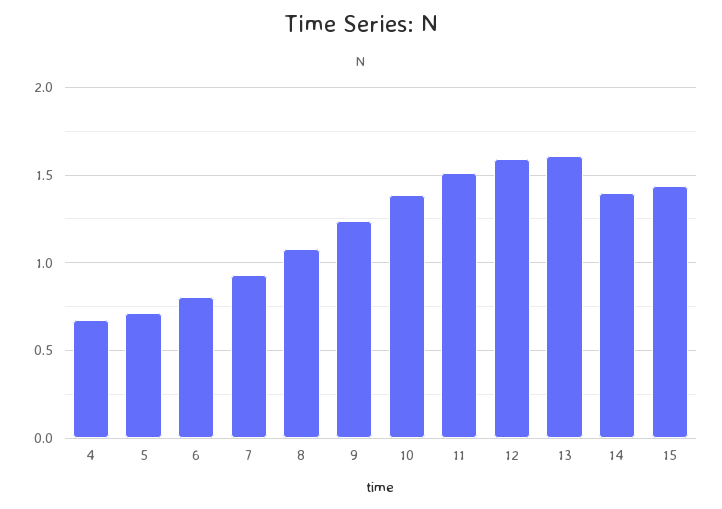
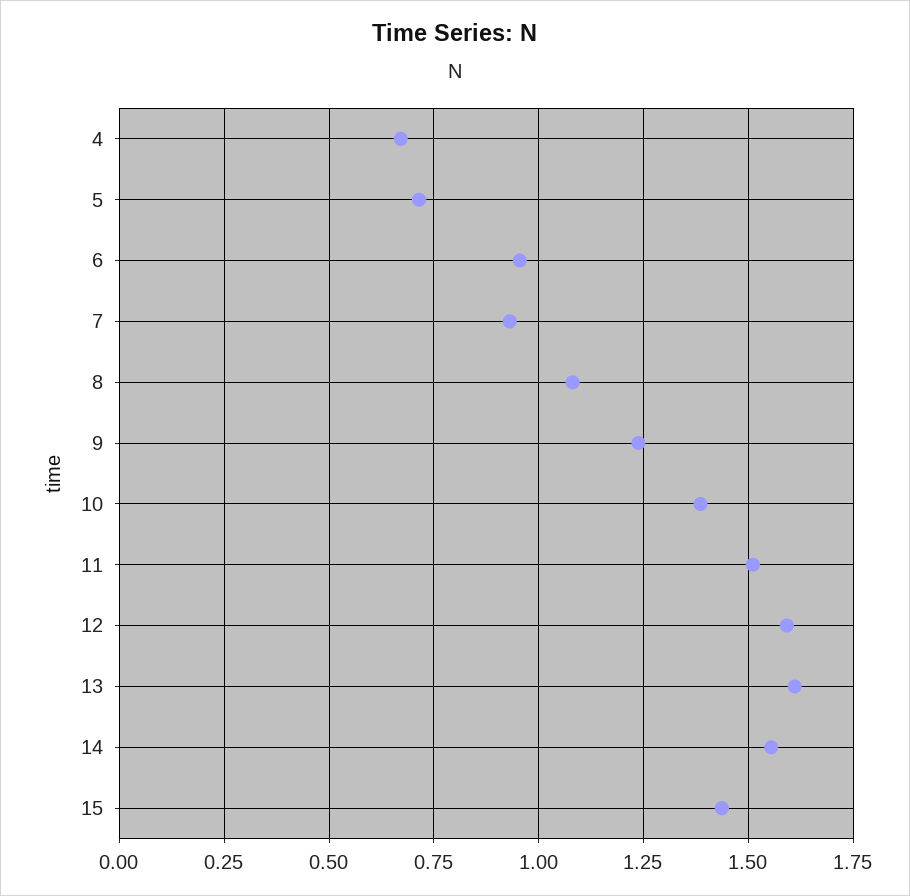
6: 0.8 -> 0.95
14: 1.4 -> 1.55

